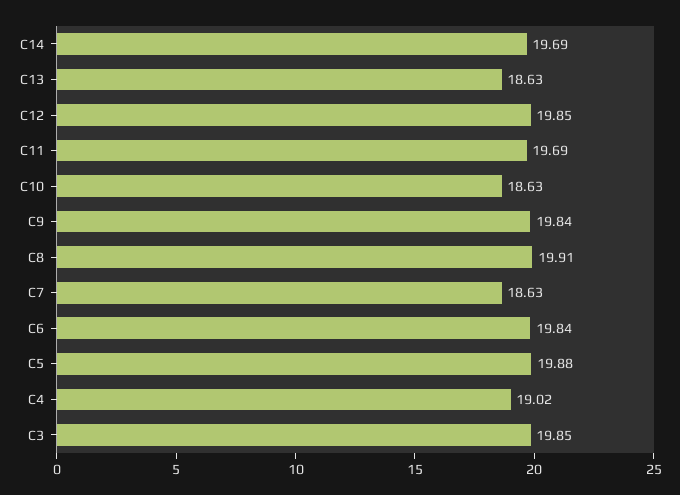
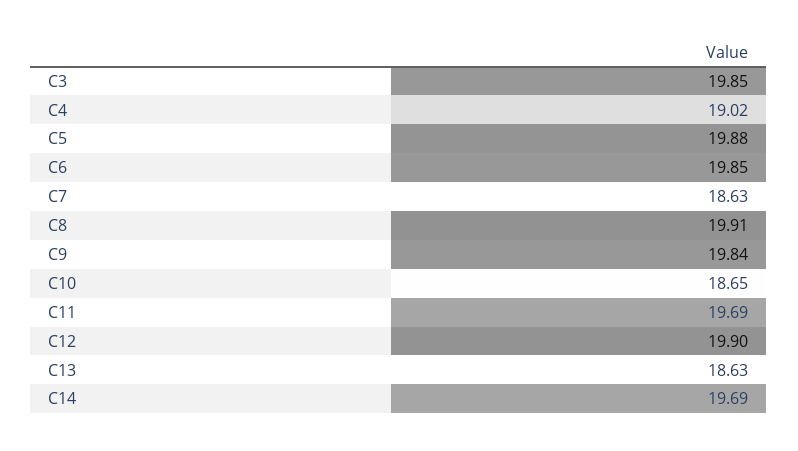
C12: 19.85 -> 19.9
C10: 18.63 -> 18.65
C6: 19.84 -> 19.85

